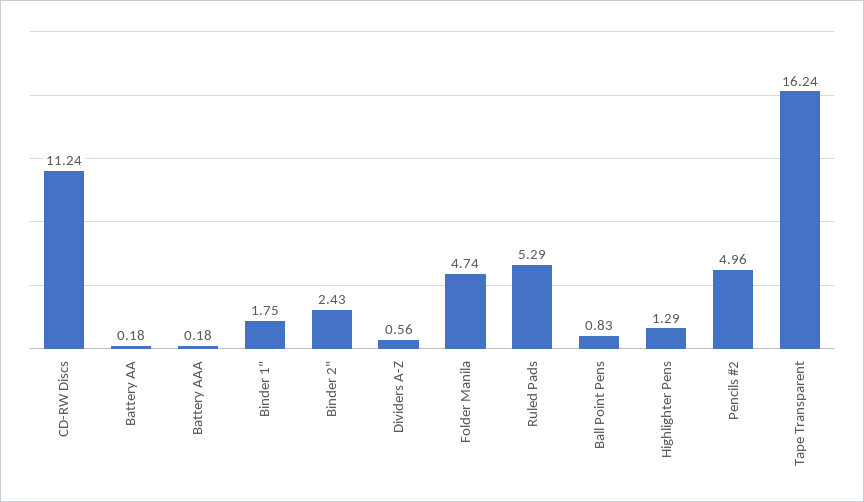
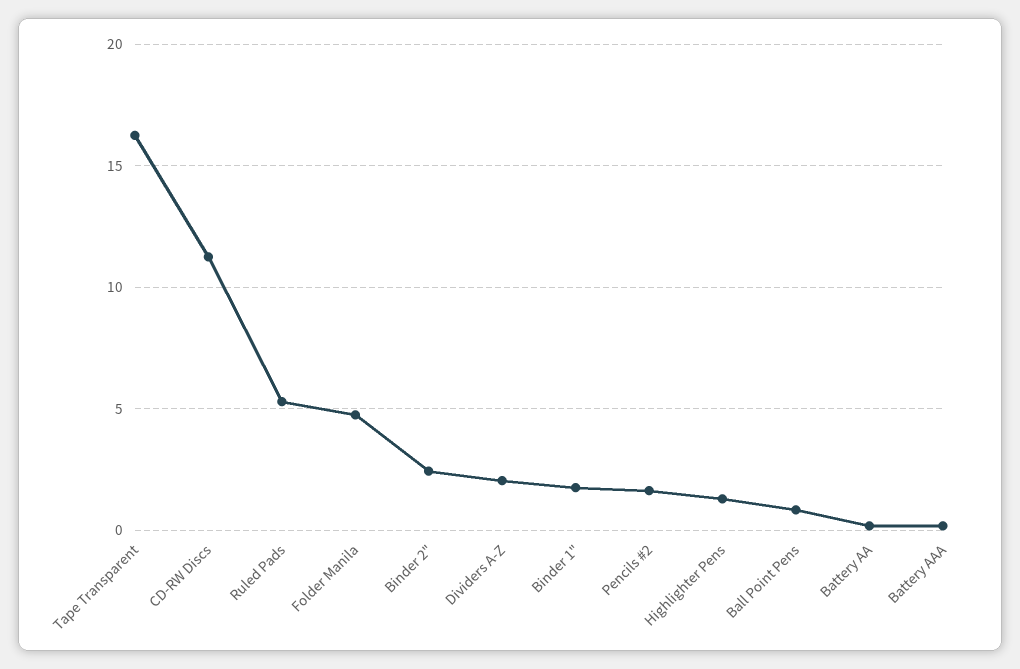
Dividers A-Z: 0.56 -> 2
Pencils #2: 4.96 -> 1.5

